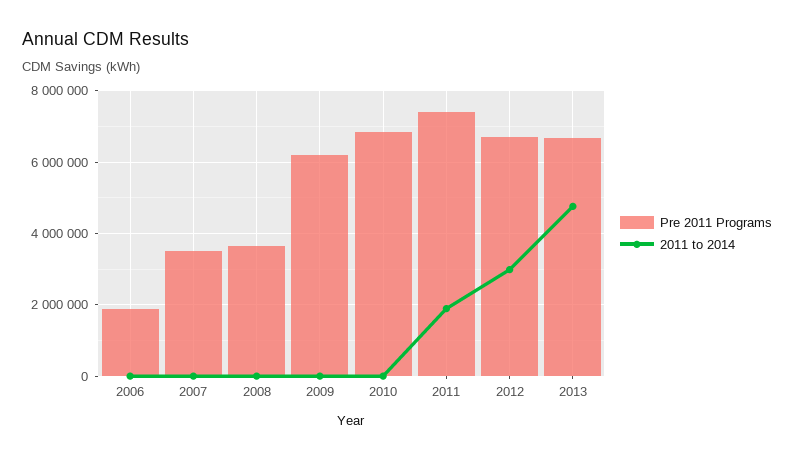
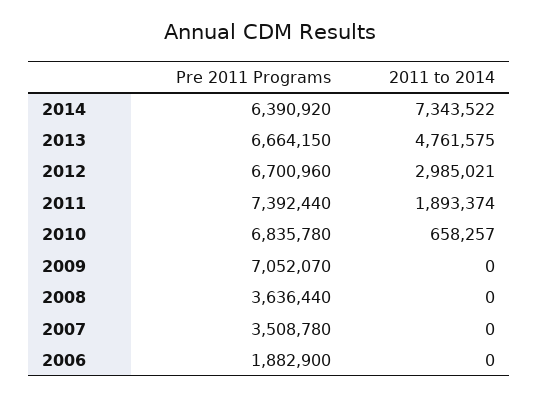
Pre 2011 Programs, 2009: 6200000 -> 7052070
2011 to 2014, 2010: 0 -> 658257
Pre 2011 Programs, 2014: none -> 6390920
2011 to 2014, 2014: none -> 7343522

